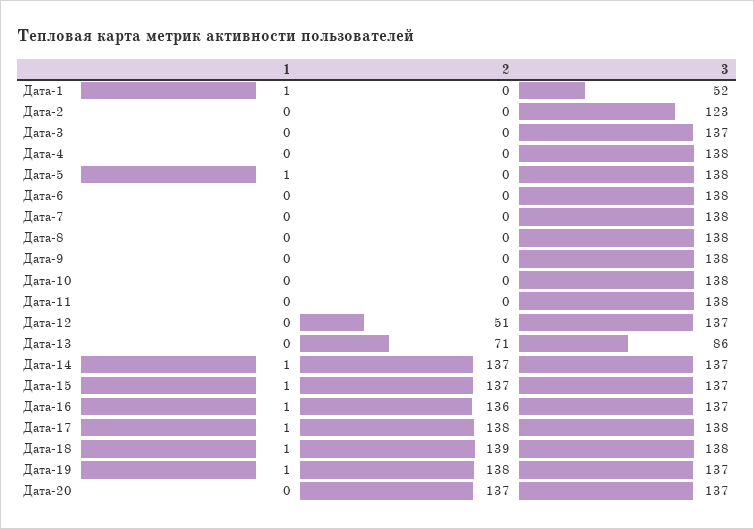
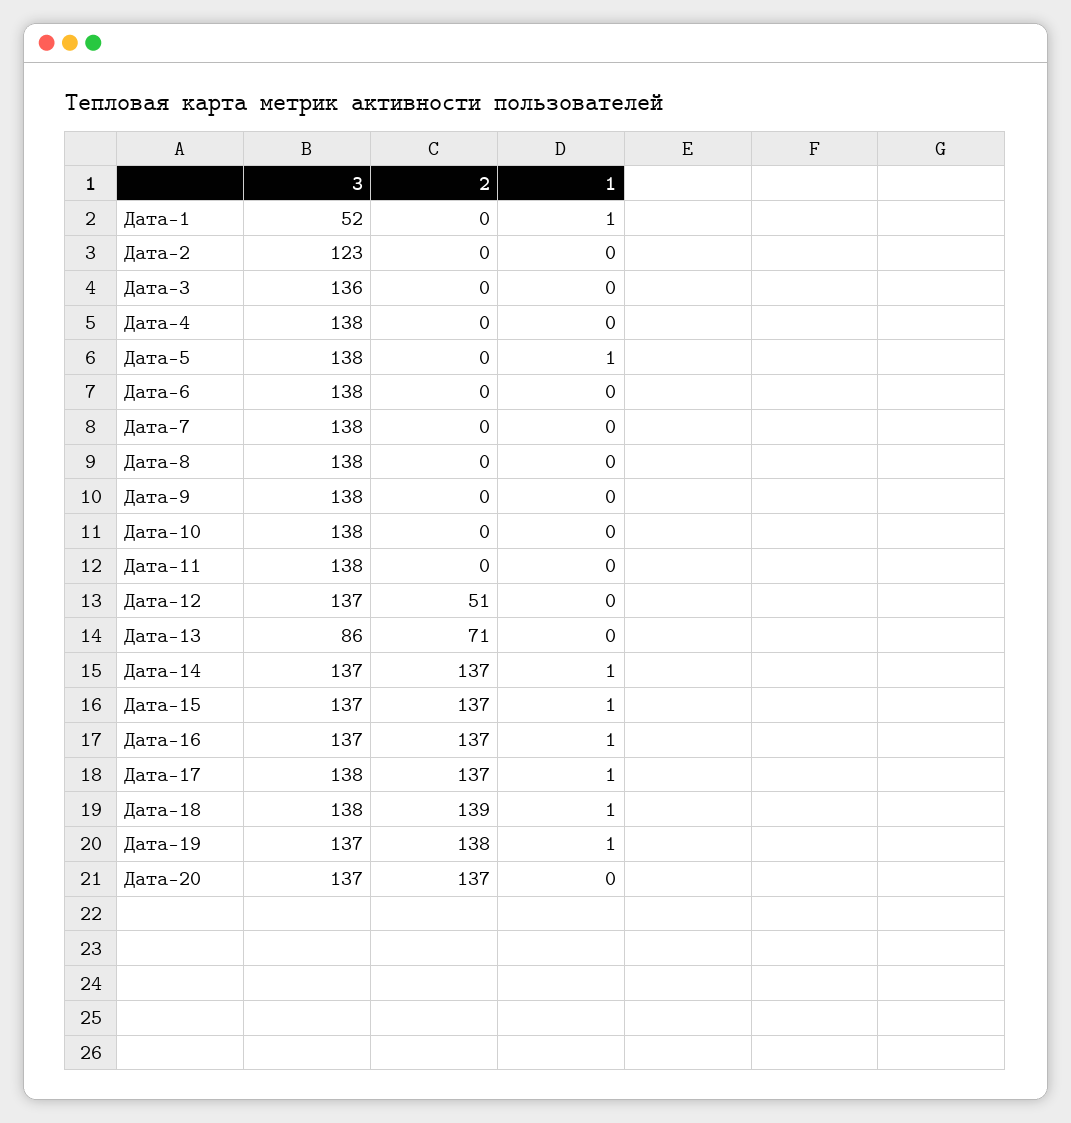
3, Дата-3: 137 -> 136
2, Дата-16: 136 -> 137
2, Дата-17: 138 -> 137

